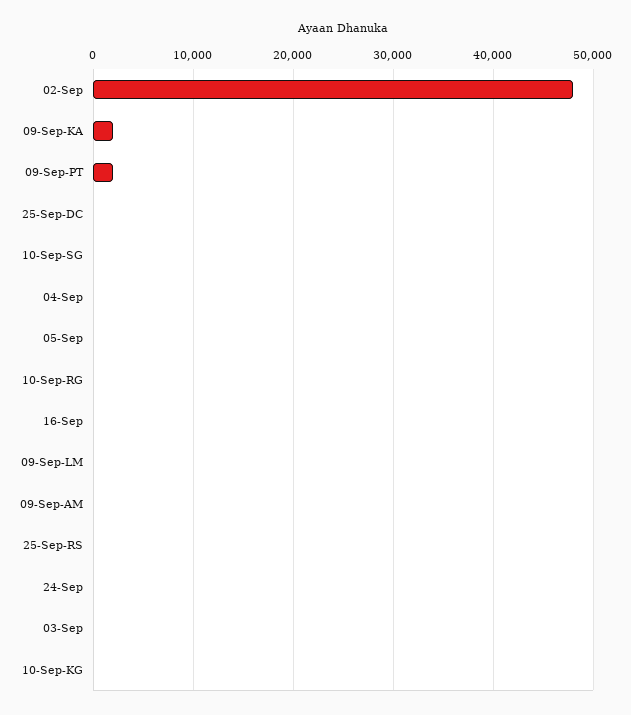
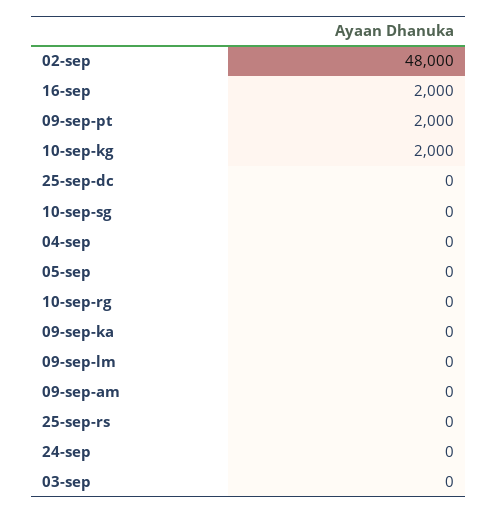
09-Sep-KA: 2000 -> 0
16-Sep: 0 -> 2000
10-Sep-KG: 0 -> 2000

